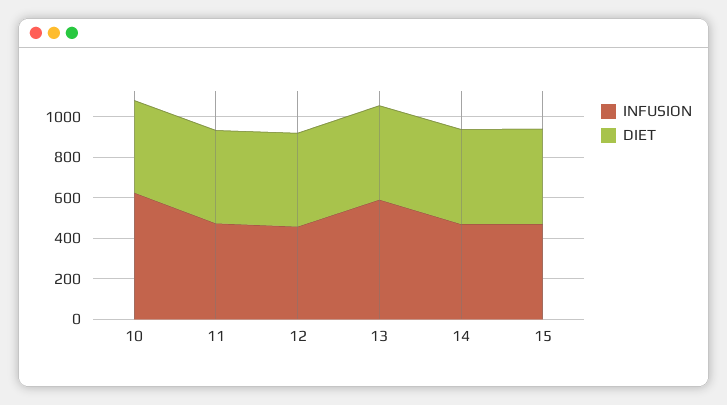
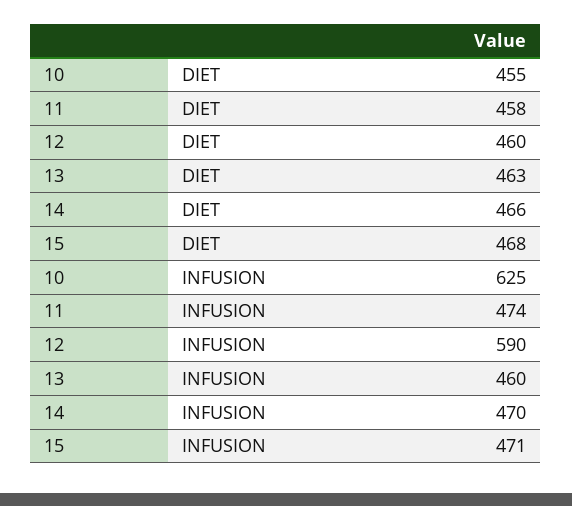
INFUSION, 12: 450 -> 590
INFUSION, 13: 600 -> 460

